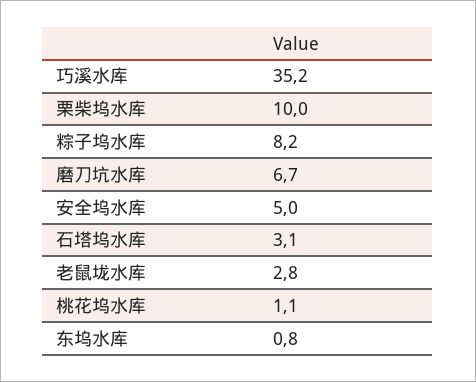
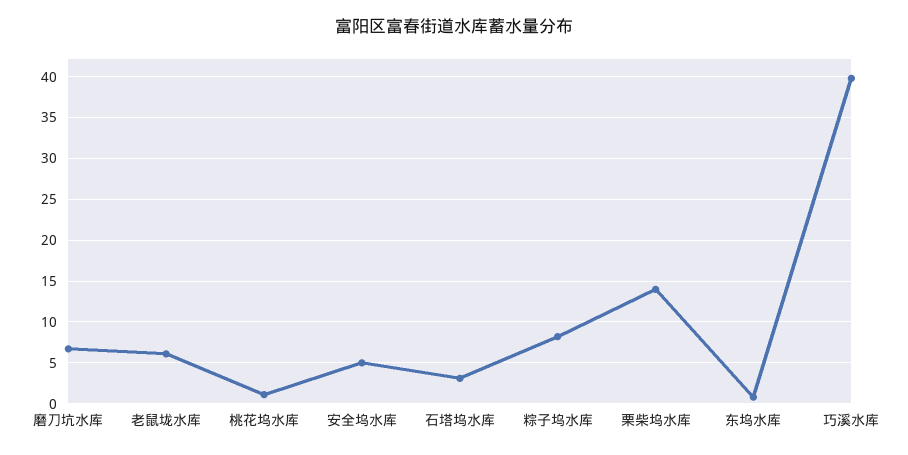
巧溪水库: 35.2 -> 40
栗柴坞水库: 10 -> 14
老鼠垅水库: 2.8 -> 6

